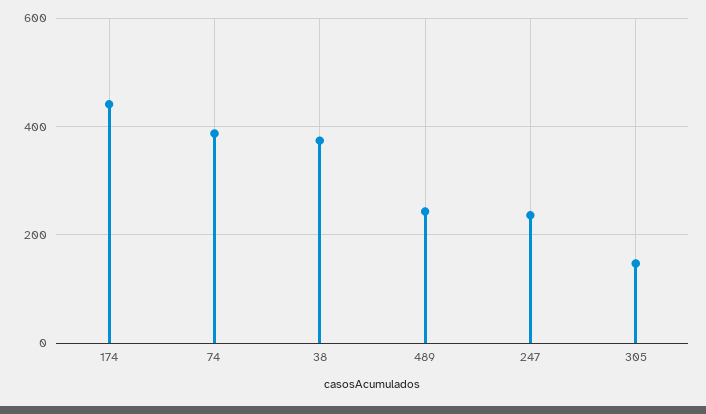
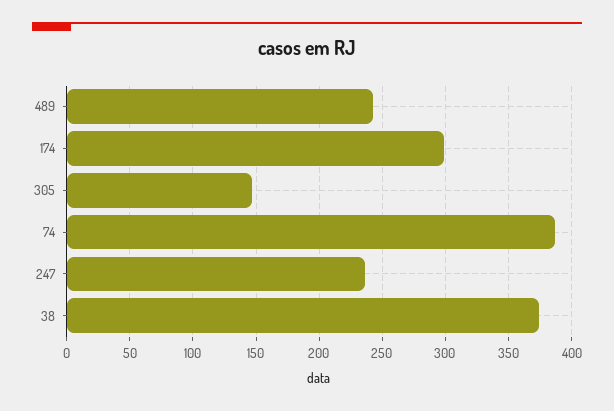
174: 440 -> 300

